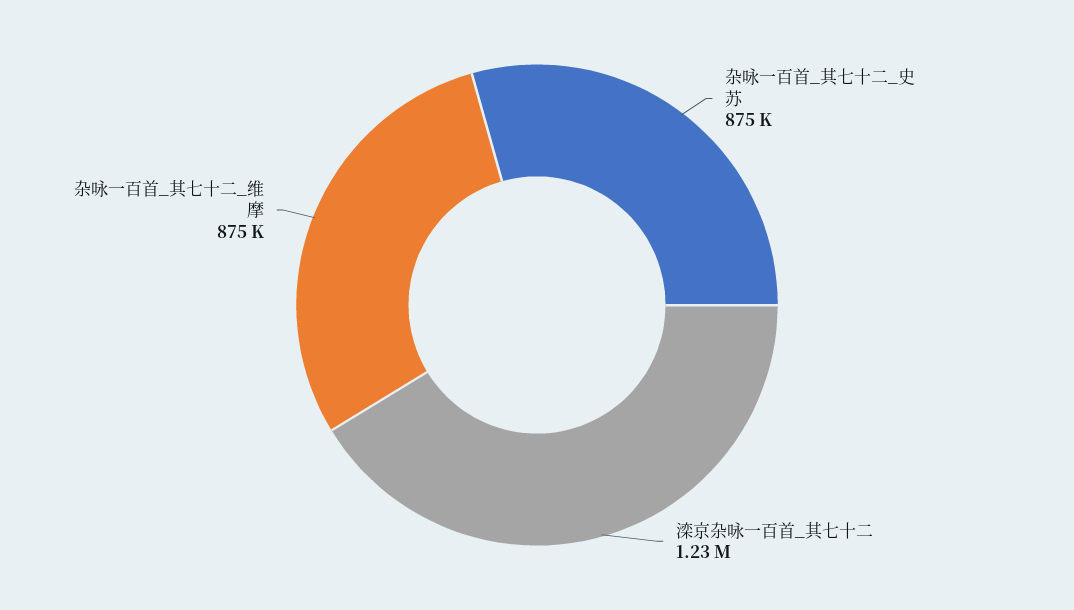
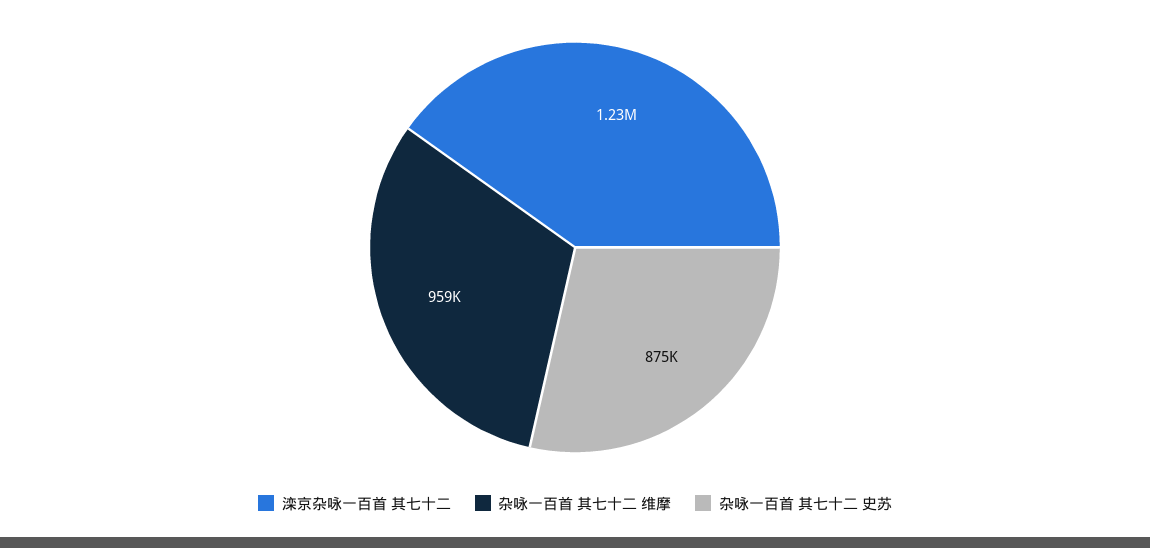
杂咏一百首_其七十二_维摩: 875000 -> 959000

